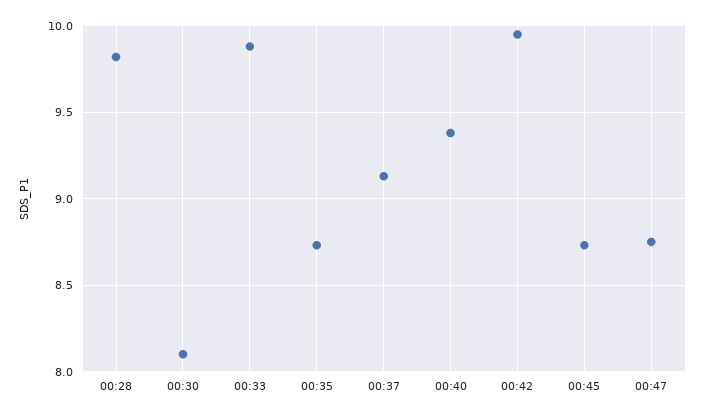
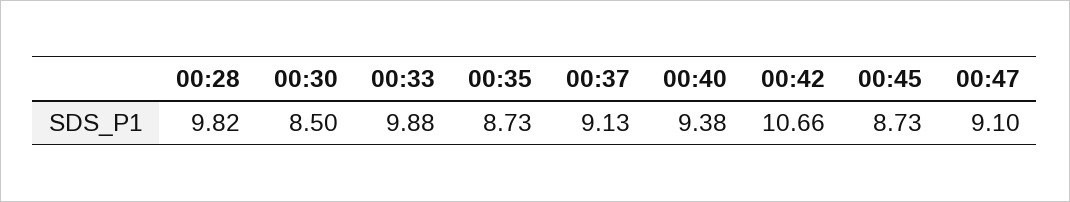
00:30: 8.1 -> 8.5
00:42: 9.95 -> 10.66
00:47: 8.75 -> 9.1

